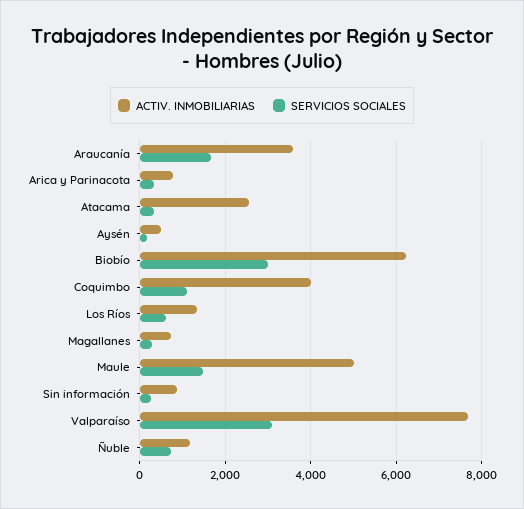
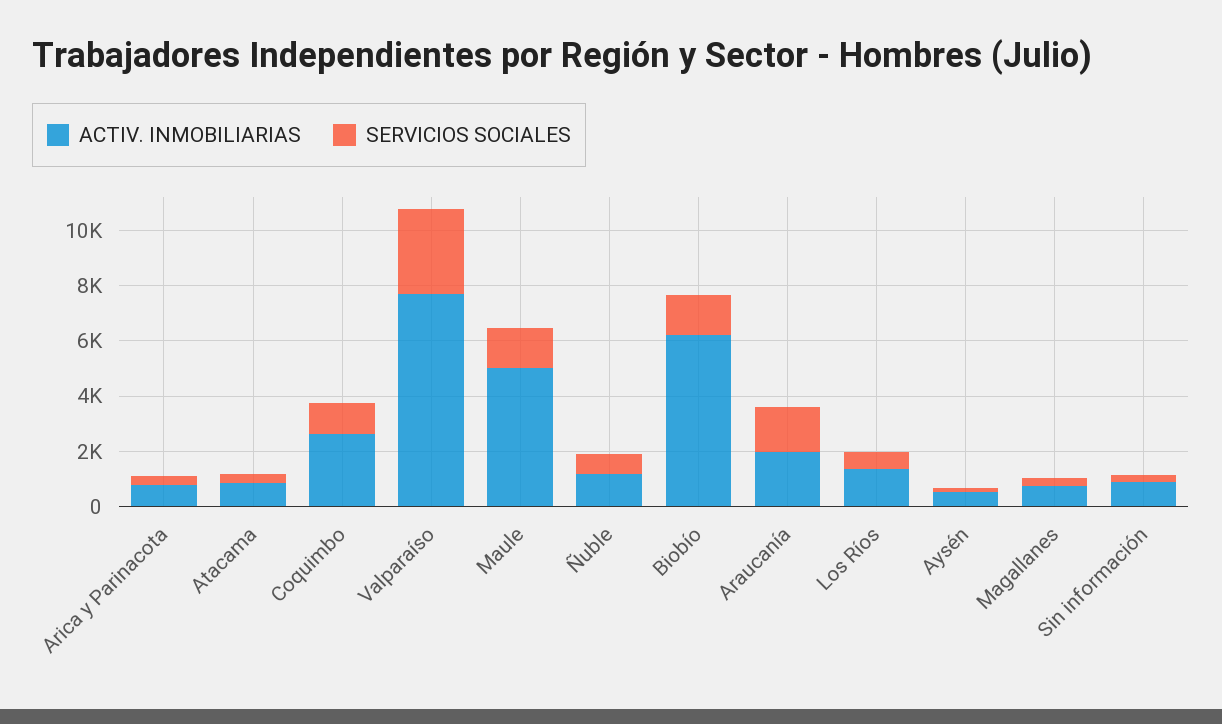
ACTIV. INMOBILIARIAS, Araucanía: 3600 -> 2000
ACTIV. INMOBILIARIAS, Atacama: 2600 -> 1000
SERVICIOS SOCIALES, Biobío: 3000 -> 1500
ACTIV. INMOBILIARIAS, Coquimbo: 4000 -> 2500

